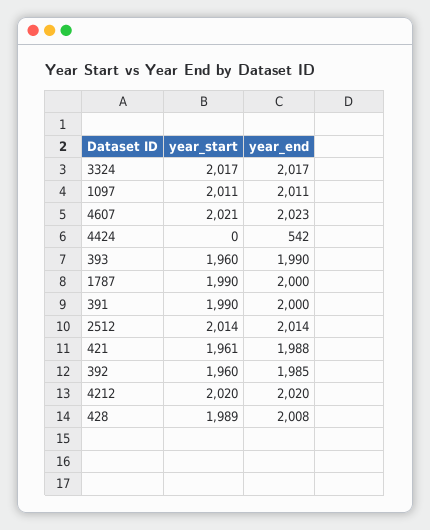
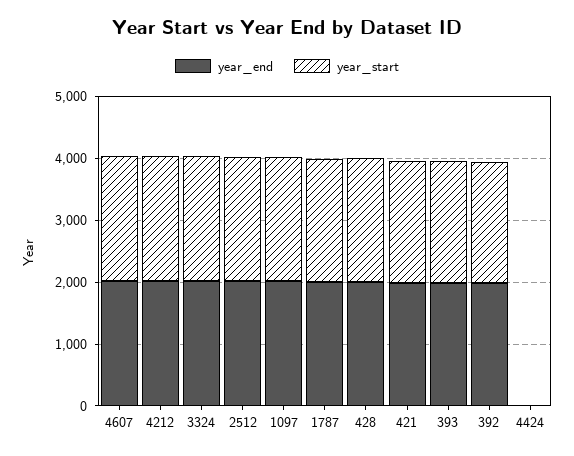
year_end, 4424: 542 -> 0
year_start, 391: 1990 -> none
year_end, 391: 2000 -> none

